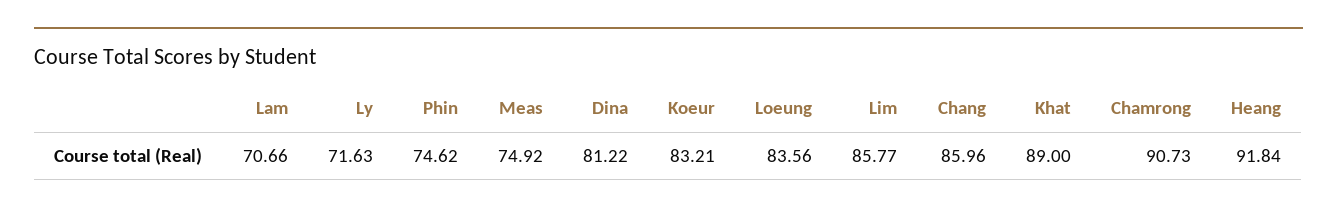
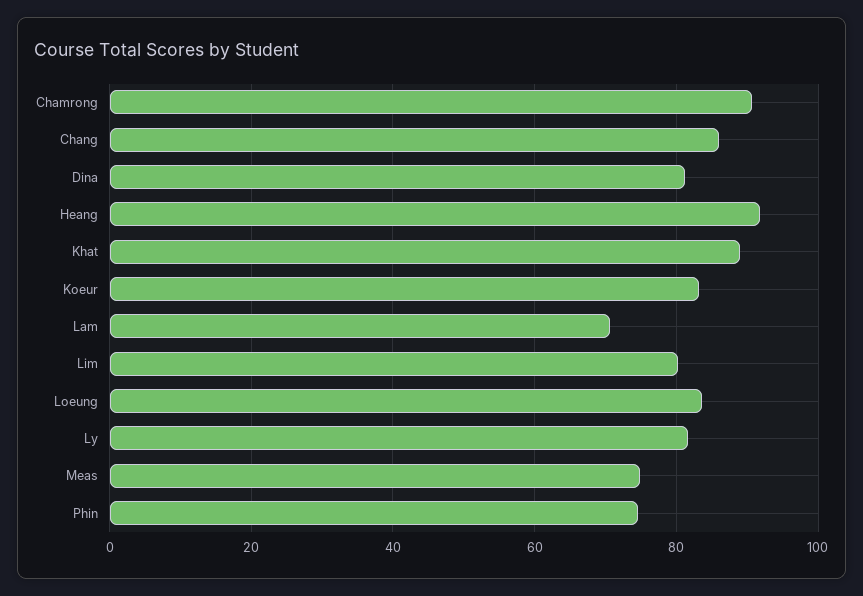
Ly: 71.63 -> 82
Lim: 85.77 -> 80

